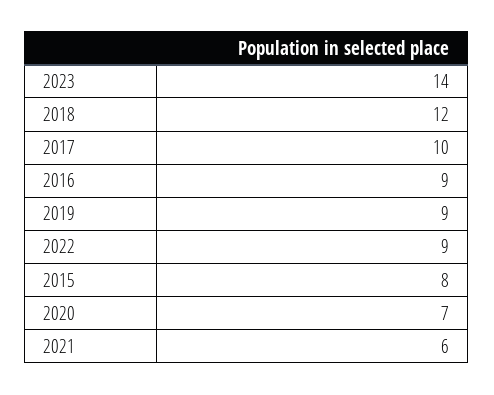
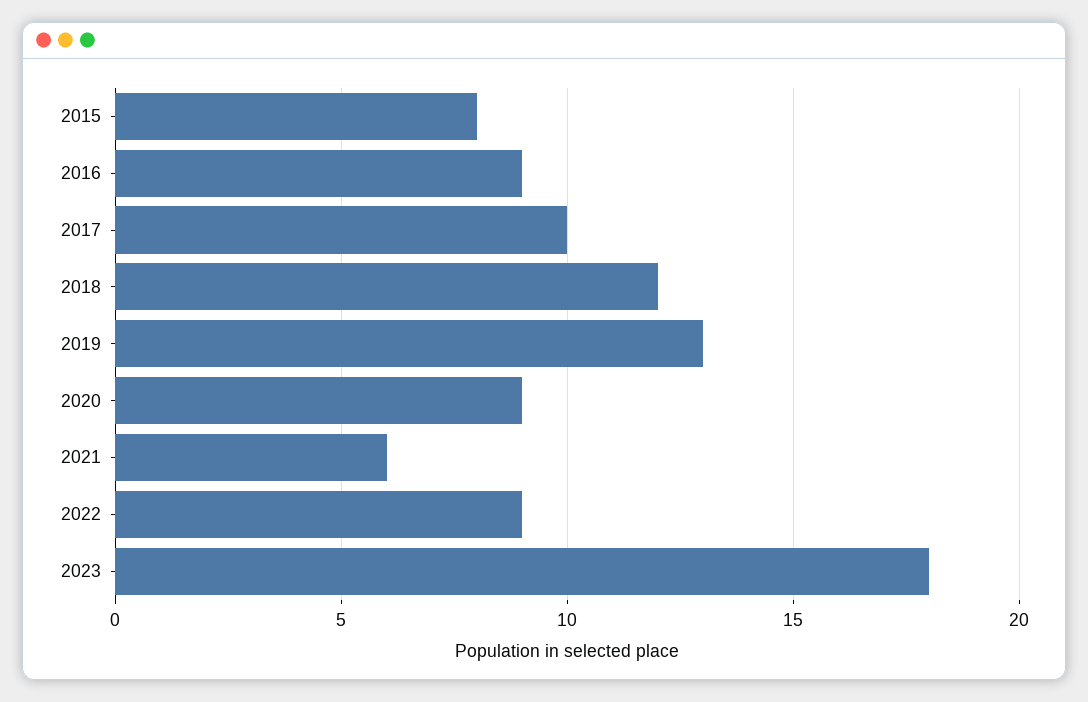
2023: 14 -> 18
2019: 9 -> 13
2020: 7 -> 9

